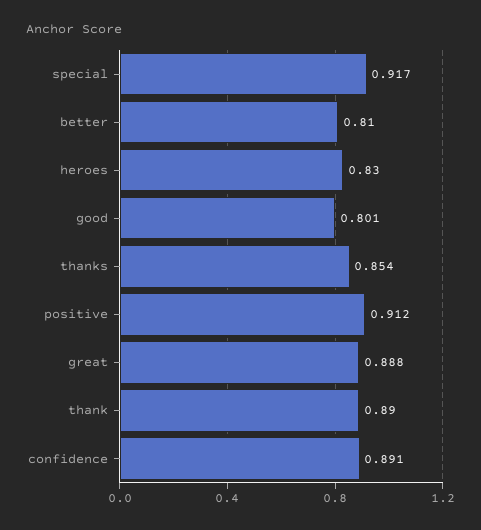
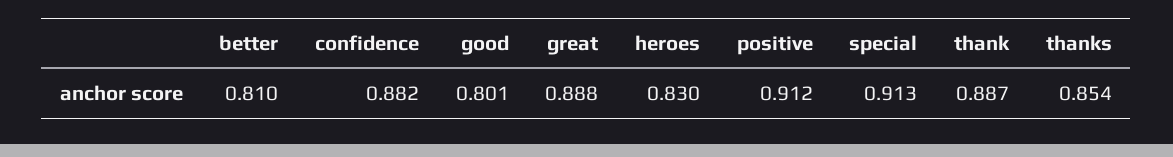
special: 0.917 -> 0.913
thank: 0.89 -> 0.887
confidence: 0.891 -> 0.882

